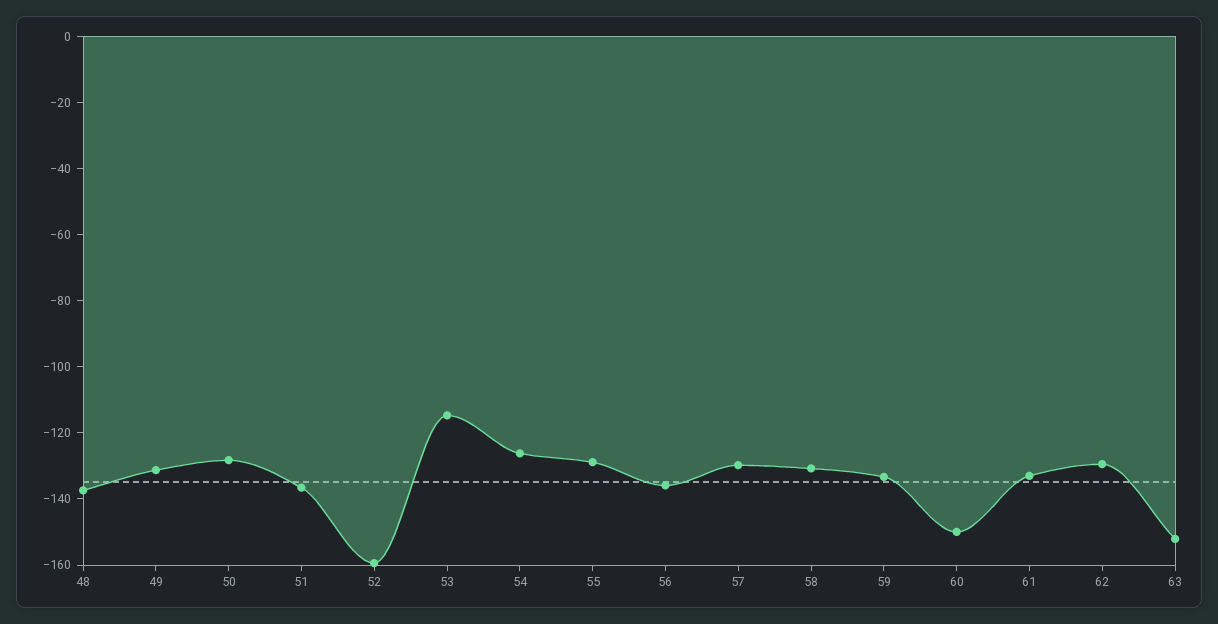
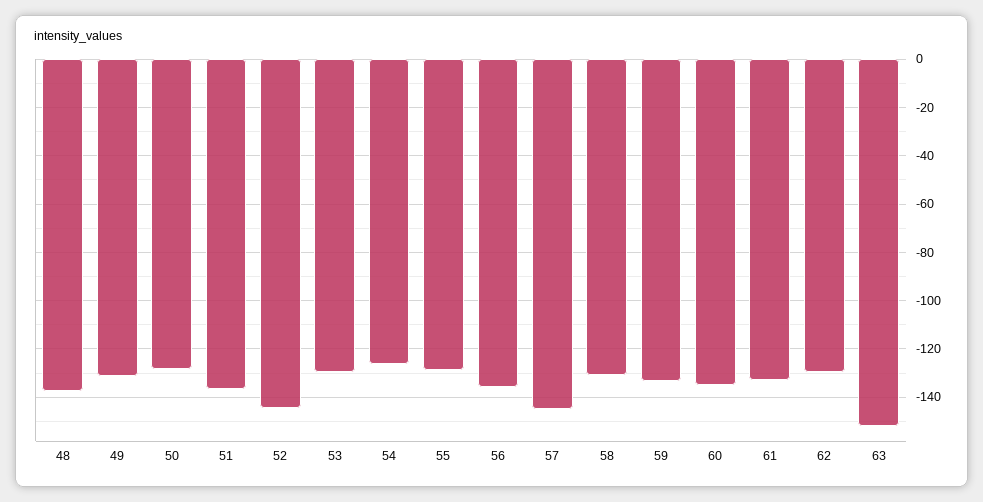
52: -160 -> -145
53: -115 -> -130
57: -130 -> -145
60: -150 -> -135

